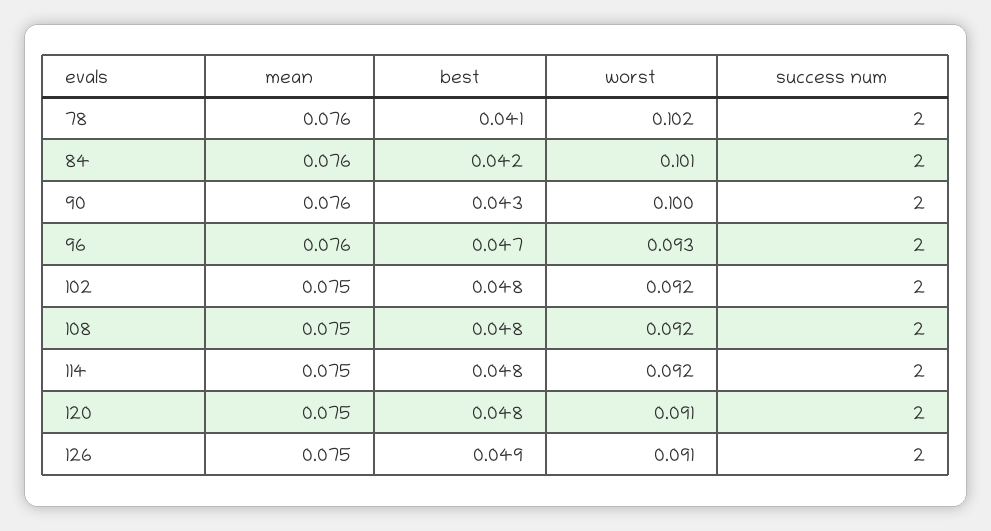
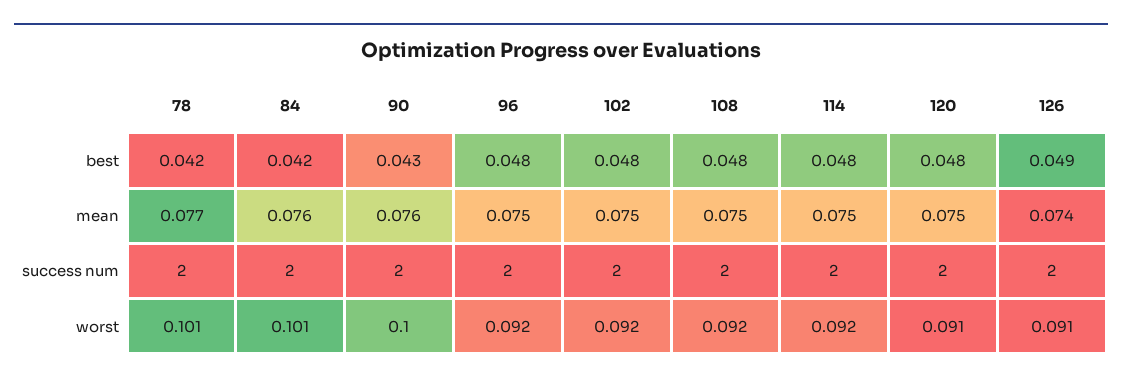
mean, 78: 0.076 -> 0.077
best, 78: 0.041 -> 0.042
worst, 78: 0.102 -> 0.101
mean, 96: 0.076 -> 0.075
best, 96: 0.047 -> 0.048
worst, 96: 0.093 -> 0.092
mean, 126: 0.075 -> 0.074

